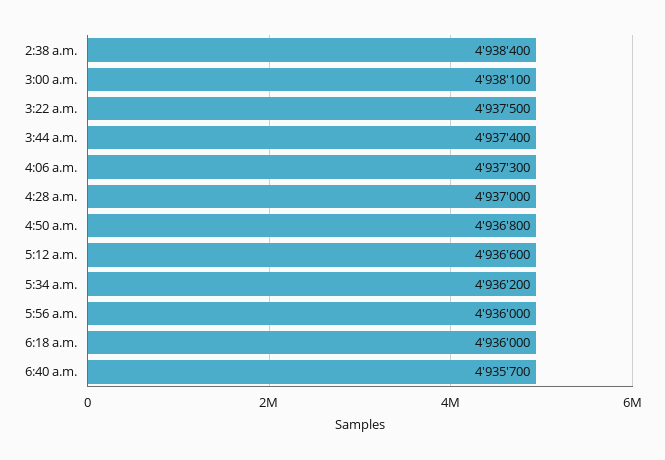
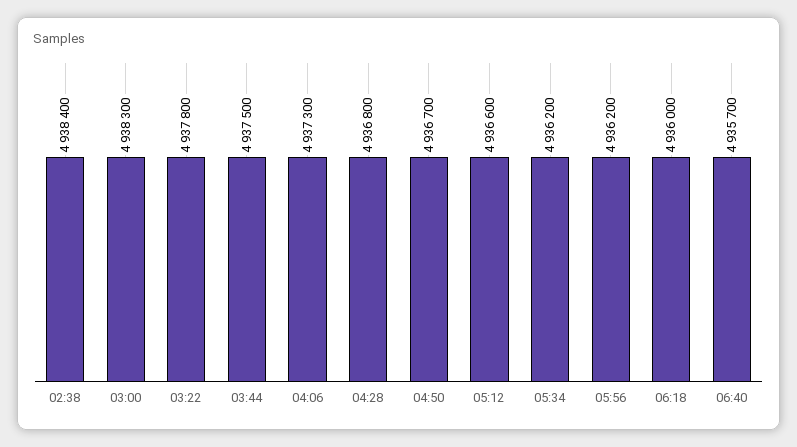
3:00 a.m.: 4938100 -> 4938300
3:22 a.m.: 4937500 -> 4937800
3:44 a.m.: 4937400 -> 4937500
4:28 a.m.: 4937000 -> 4936800
4:50 a.m.: 4936800 -> 4936700
5:56 a.m.: 4936000 -> 4936200

